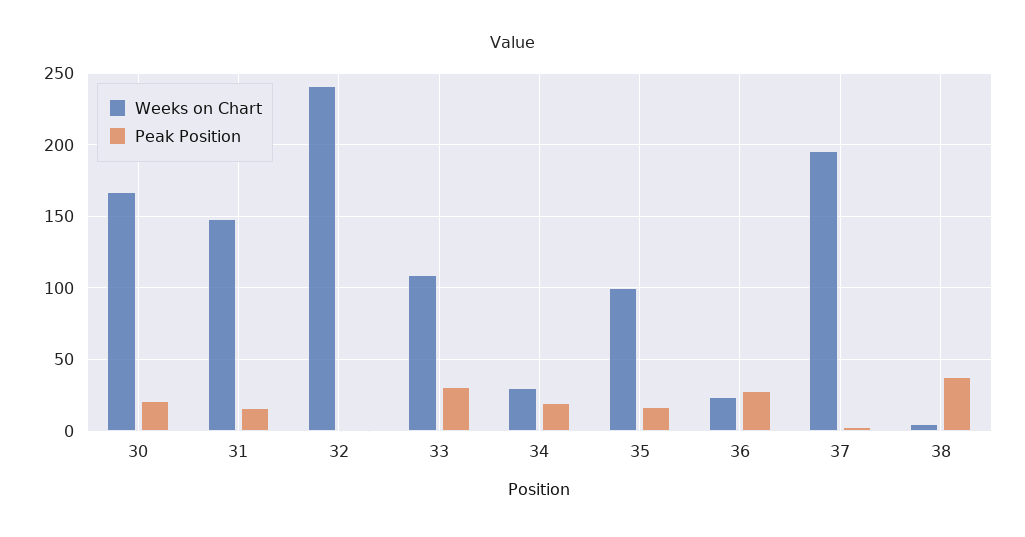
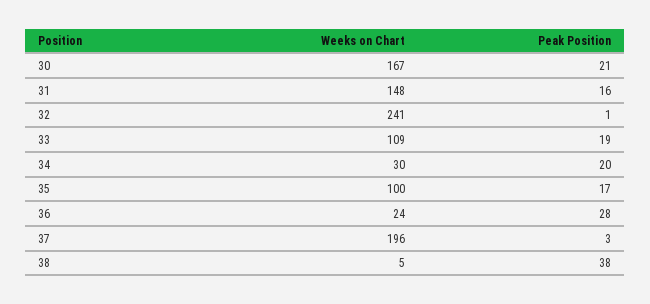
Peak Position, 33: 30 -> 19

